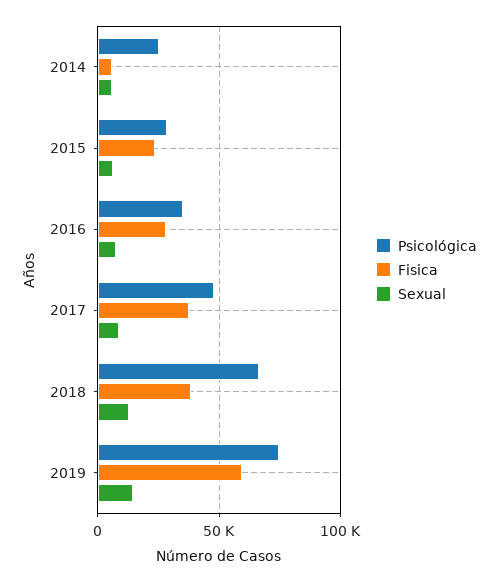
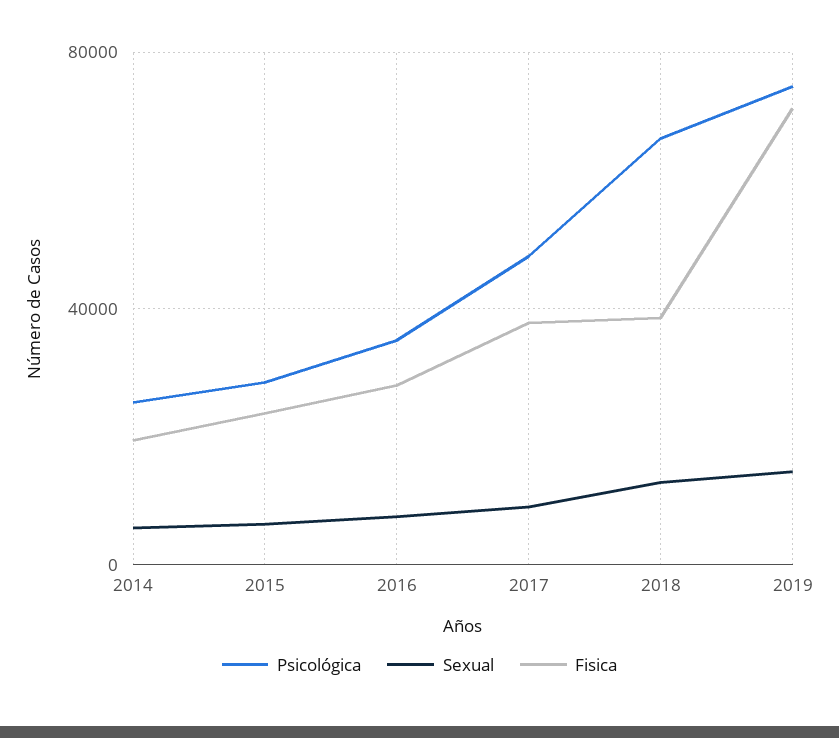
Fisica, 2014: 5000 -> 20000
Fisica, 2019: 60000 -> 70000

